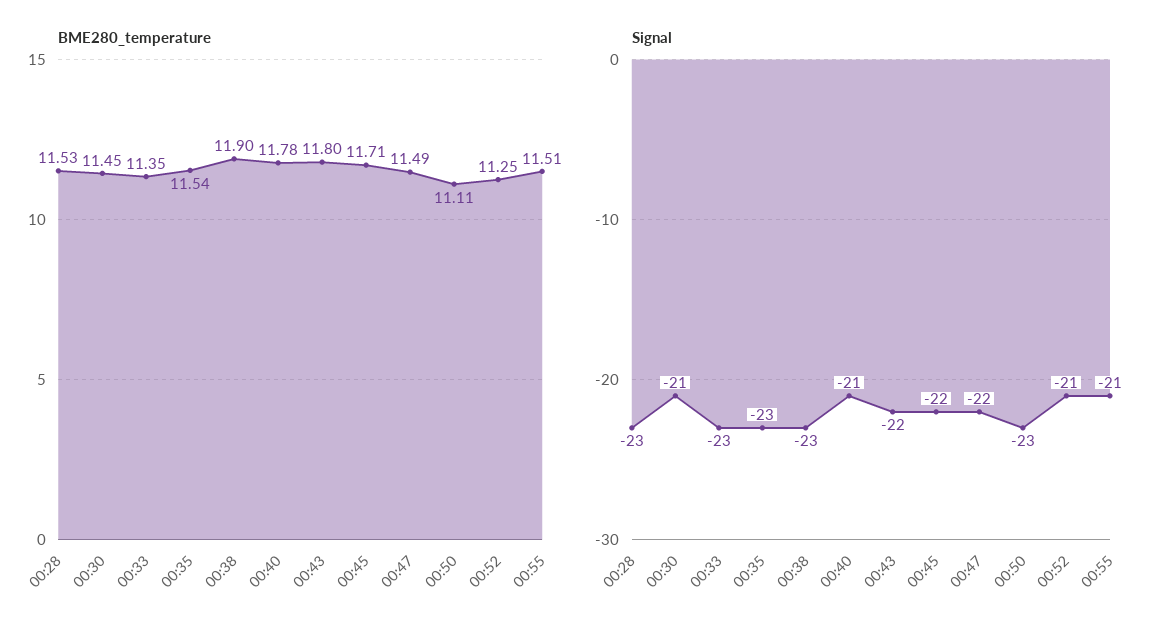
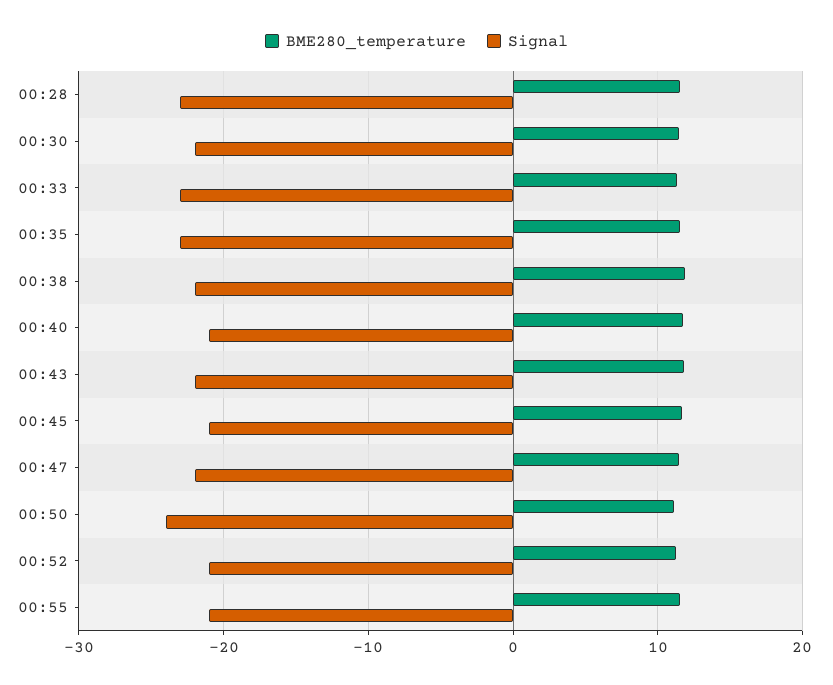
Signal, 00:30: -21 -> -22
Signal, 00:38: -23 -> -22
Signal, 00:45: -22 -> -21
Signal, 00:50: -23 -> -24

